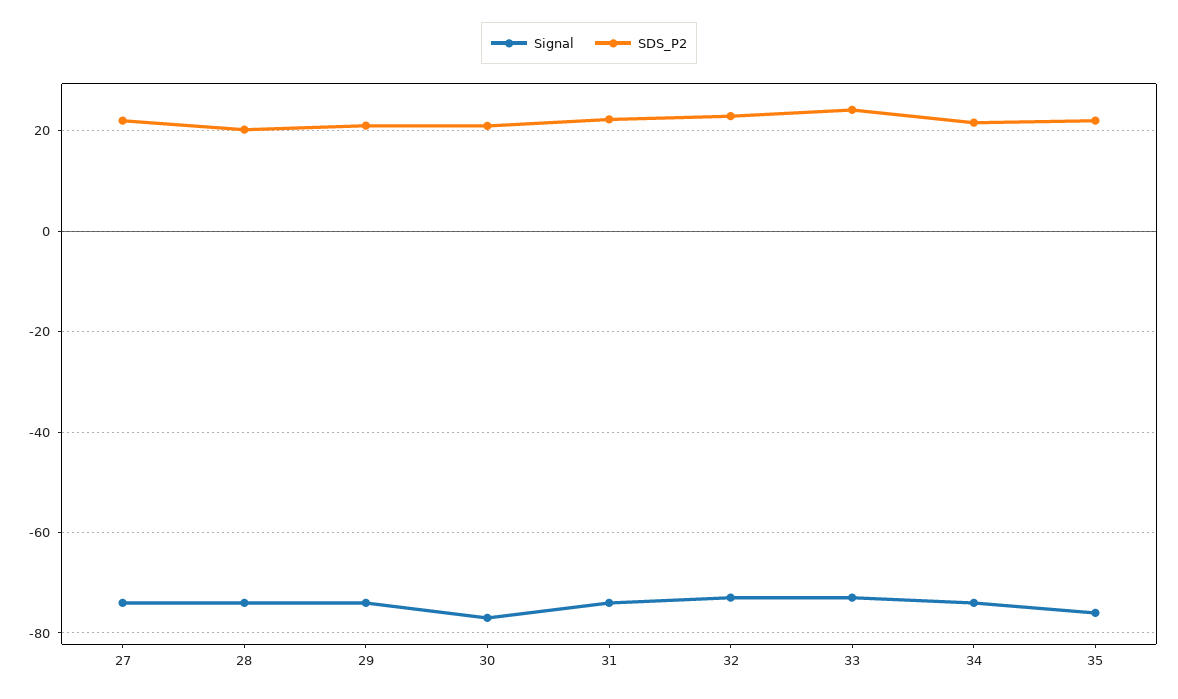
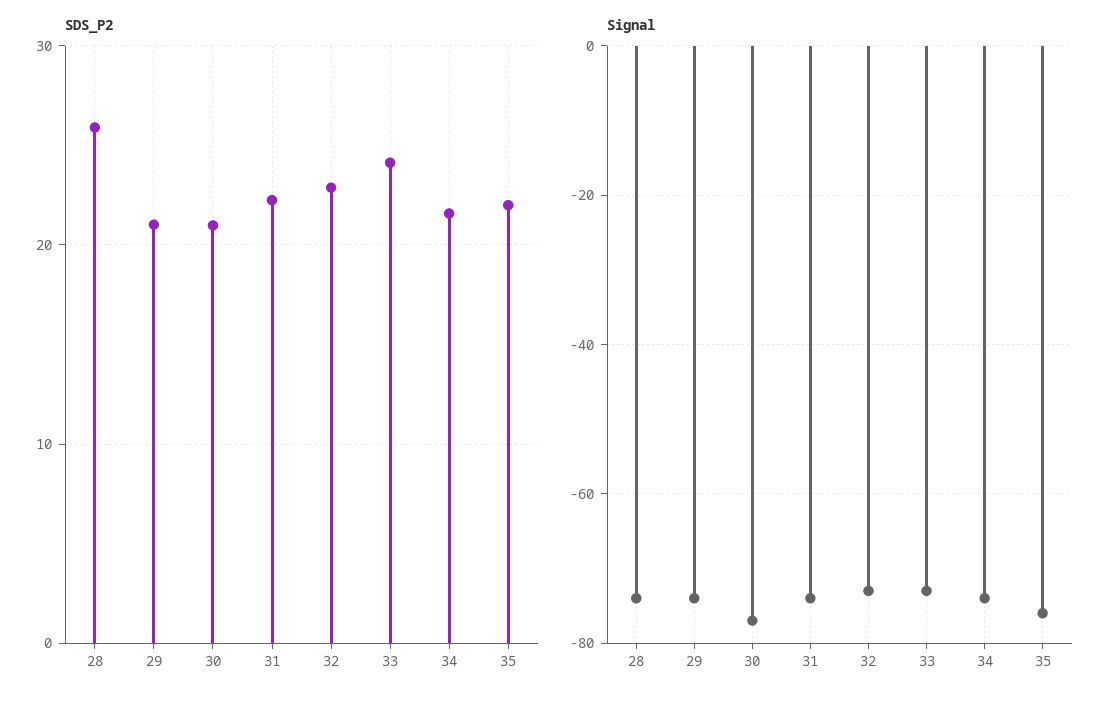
Signal, 27: -74 -> none
SDS_P2, 27: 22 -> none
SDS_P2, 28: 20 -> 26

